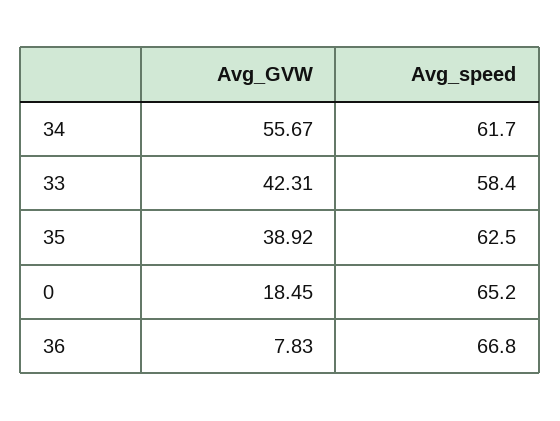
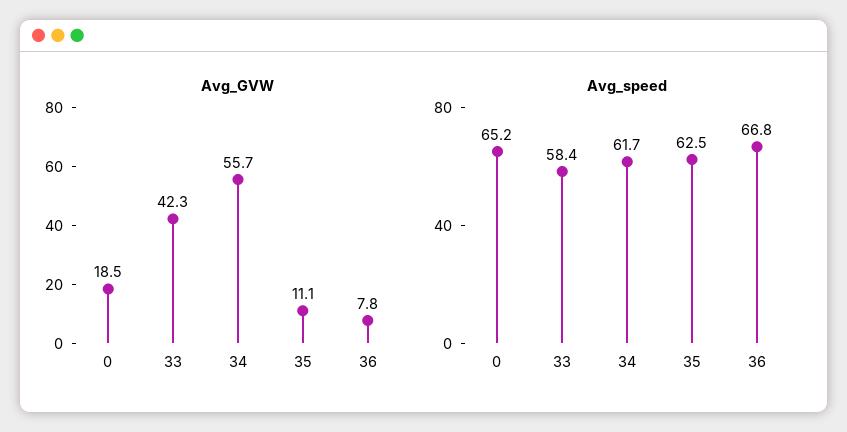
Avg_GVW, 35: 38.92 -> 11.1

